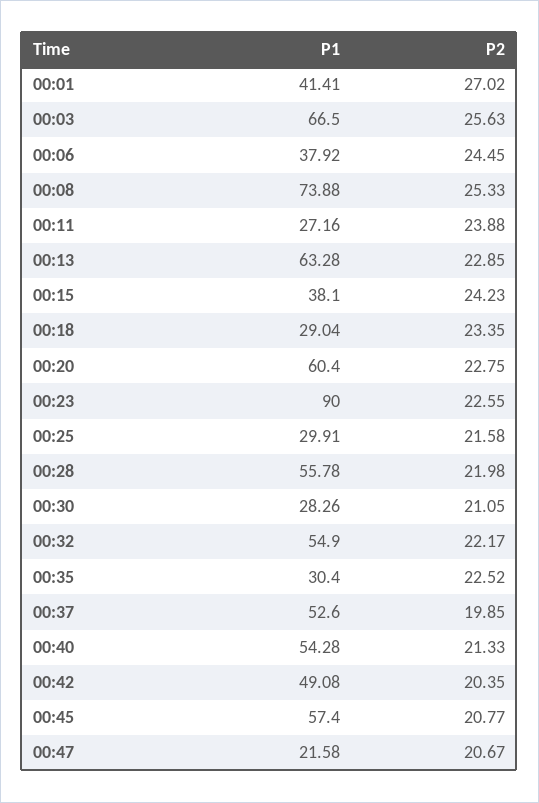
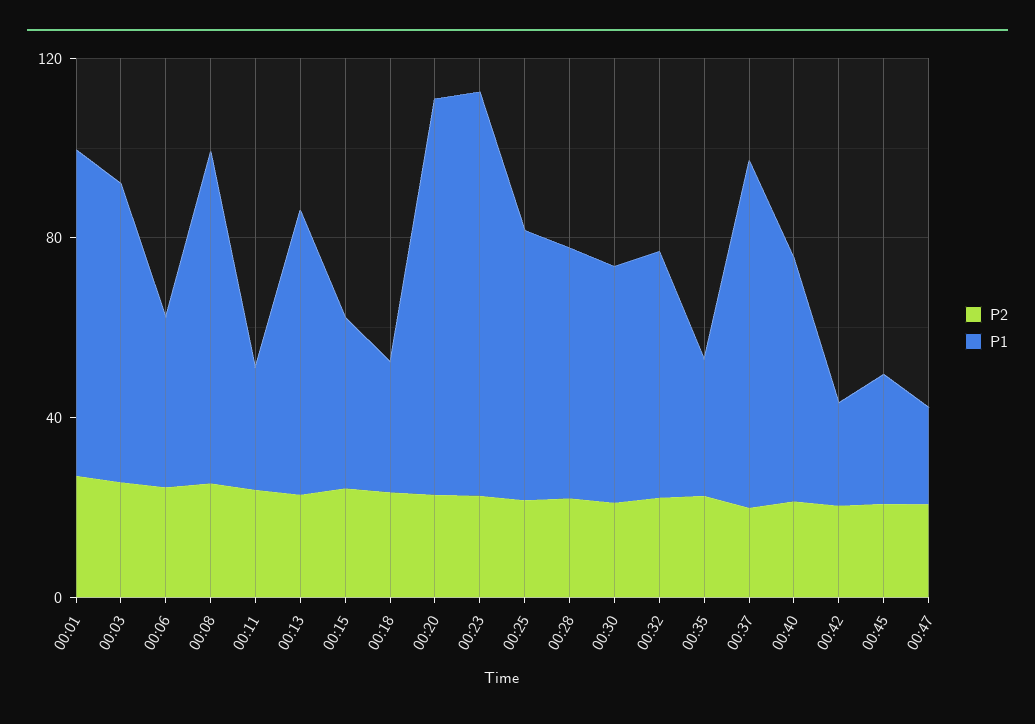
P1, 00:01: 41.41 -> 70
P1, 00:20: 60.4 -> 90
P1, 00:25: 29.91 -> 60
P1, 00:30: 28.26 -> 50
P1, 00:37: 52.6 -> 80
P1, 00:42: 49.08 -> 20
P1, 00:45: 57.4 -> 30

